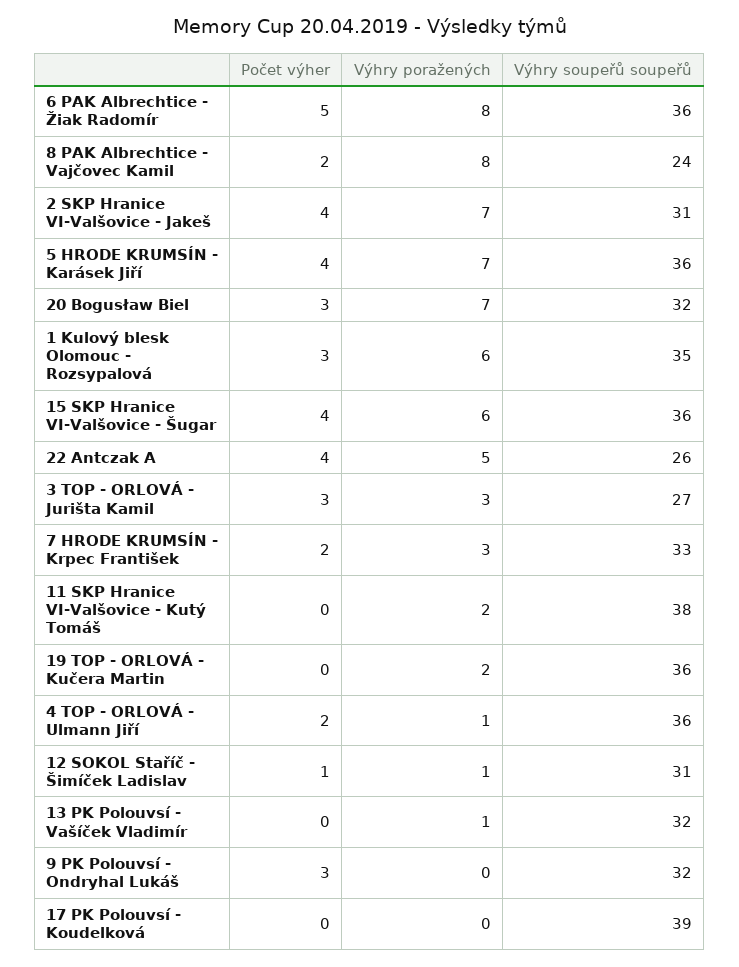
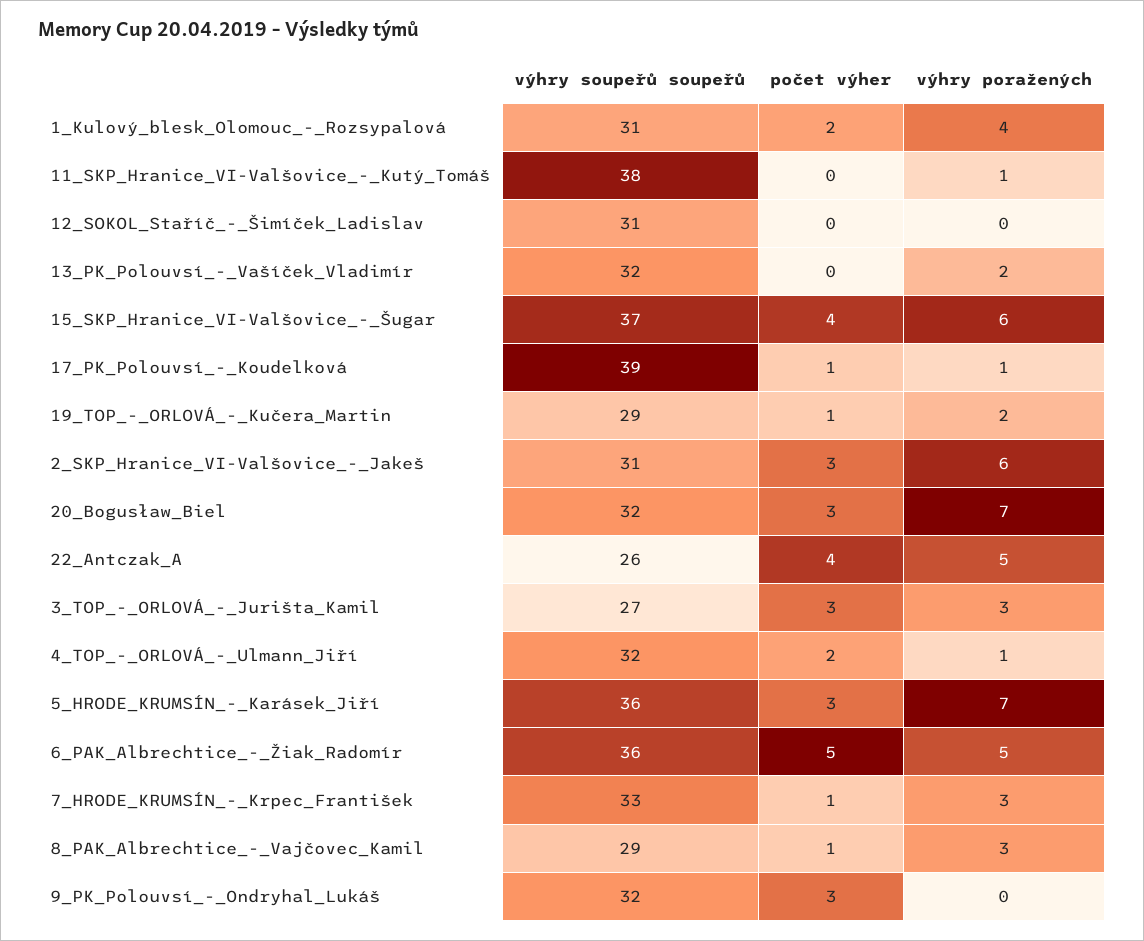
Výhry poražených, 6 PAK Albrechtice - Žiak Radomír: 8 -> 5
Počet výher, 8 PAK Albrechtice - Vajčovec Kamil: 2 -> 1
Výhry poražených, 8 PAK Albrechtice - Vajčovec Kamil: 8 -> 3
Výhry soupeřů soupeřů, 8 PAK Albrechtice - Vajčovec Kamil: 24 -> 29
Počet výher, 2 SKP Hranice VI-Valšovice - Jakeš: 4 -> 3
Výhry poražených, 2 SKP Hranice VI-Valšovice - Jakeš: 7 -> 6
Počet výher, 5 HRODE KRUMSÍN - Karásek Jiří: 4 -> 3
Počet výher, 1 Kulový blesk Olomouc - Rozsypalová: 3 -> 2
Výhry poražených, 1 Kulový blesk Olomouc - Rozsypalová: 6 -> 4
Výhry soupeřů soupeřů, 1 Kulový blesk Olomouc - Rozsypalová: 35 -> 31
Výhry soupeřů soupeřů, 15 SKP Hranice VI-Valšovice - Šugar: 36 -> 37
Počet výher, 7 HRODE KRUMSÍN - Krpec František: 2 -> 1
Výhry poražených, 11 SKP Hranice VI-Valšovice - Kutý Tomáš: 2 -> 1
Počet výher, 19 TOP - ORLOVÁ - Kučera Martin: 0 -> 1
Výhry soupeřů soupeřů, 19 TOP - ORLOVÁ - Kučera Martin: 36 -> 29
Výhry soupeřů soupeřů, 4 TOP - ORLOVÁ - Ulmann Jiří: 36 -> 32
Počet výher, 12 SOKOL Staříč - Šimíček Ladislav: 1 -> 0
Výhry poražených, 12 SOKOL Staříč - Šimíček Ladislav: 1 -> 0
Výhry poražených, 13 PK Polouvsí - Vašíček Vladimír: 1 -> 2
Počet výher, 17 PK Polouvsí - Koudelková: 0 -> 1
Výhry poražených, 17 PK Polouvsí - Koudelková: 0 -> 1

